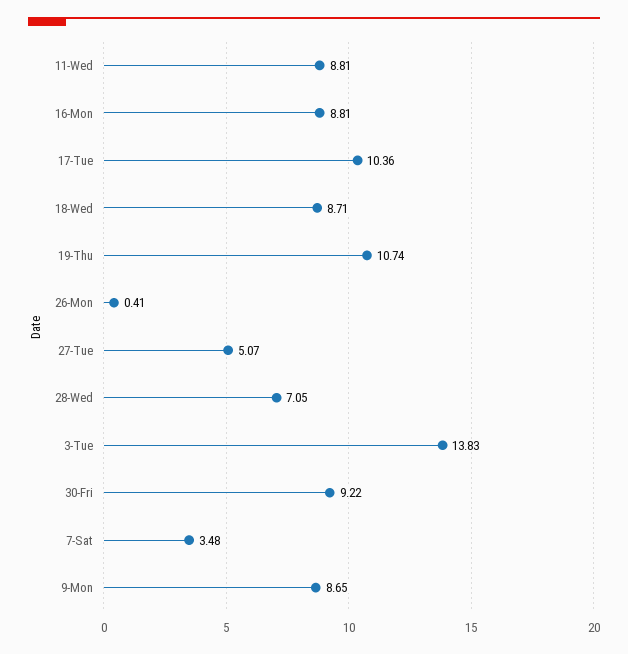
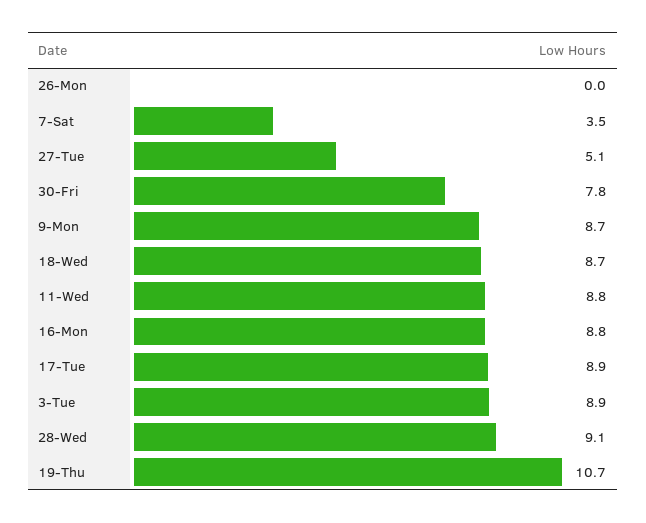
17-Tue: 10.36 -> 8.9
26-Mon: 0.41 -> 0
28-Wed: 7.05 -> 9.1
3-Tue: 13.83 -> 8.9
30-Fri: 9.22 -> 7.8

